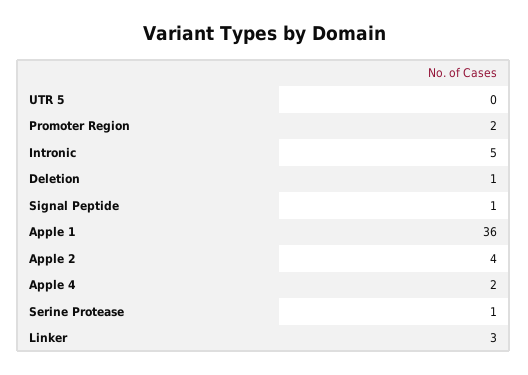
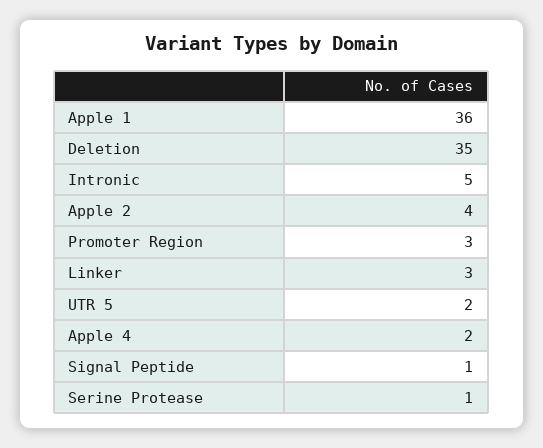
UTR 5: 0 -> 2
Promoter Region: 2 -> 3
Deletion: 1 -> 35

